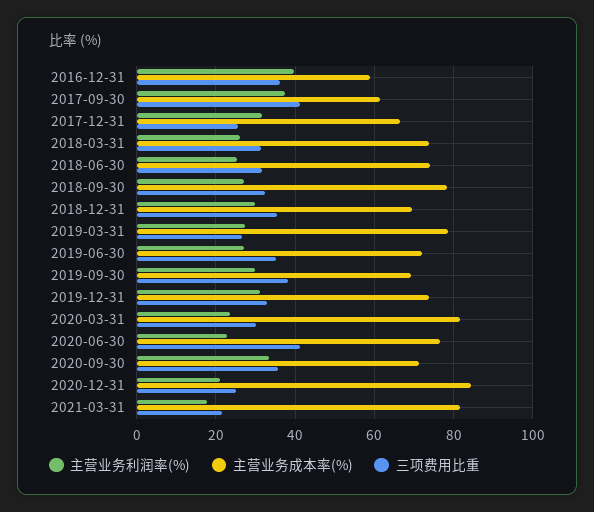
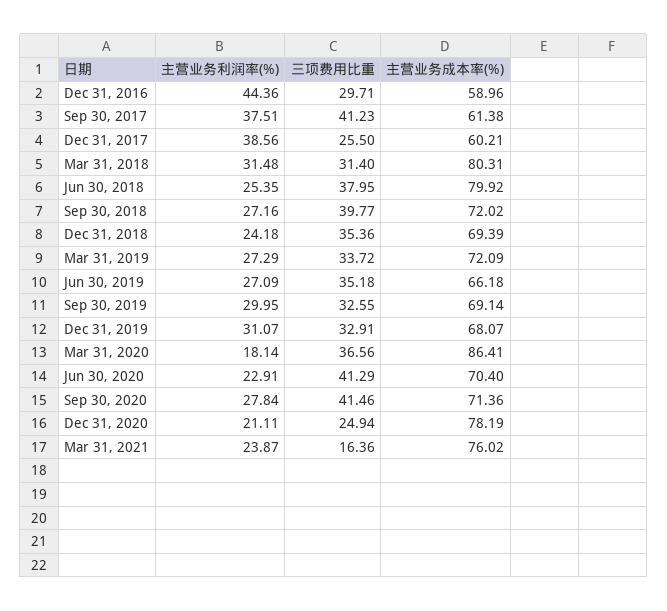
主营业务利润率(%), 2016-12-31: 40 -> 44.36
三项费用比重, 2016-12-31: 36 -> 29.71
主营业务利润率(%), 2017-12-31: 32 -> 38.56
主营业务成本率(%), 2017-12-31: 66 -> 60.21
主营业务利润率(%), 2018-03-31: 26 -> 31.48
主营业务成本率(%), 2018-03-31: 74 -> 80.31
主营业务成本率(%), 2018-06-30: 74 -> 79.92
三项费用比重, 2018-06-30: 32 -> 37.95
主营业务成本率(%), 2018-09-30: 78 -> 72.02
三项费用比重, 2018-09-30: 32 -> 39.77
主营业务利润率(%), 2018-12-31: 30 -> 24.18
主营业务成本率(%), 2019-03-31: 78 -> 72.09
三项费用比重, 2019-03-31: 26 -> 33.72
主营业务成本率(%), 2019-06-30: 72 -> 66.18
三项费用比重, 2019-09-30: 38 -> 32.55
主营业务成本率(%), 2019-12-31: 74 -> 68.07
主营业务利润率(%), 2020-03-31: 24 -> 18.14
主营业务成本率(%), 2020-03-31: 82 -> 86.41
三项费用比重, 2020-03-31: 30 -> 36.56
主营业务成本率(%), 2020-06-30: 76 -> 70.4
主营业务利润率(%), 2020-09-30: 34 -> 27.84
三项费用比重, 2020-09-30: 36 -> 41.46
主营业务成本率(%), 2020-12-31: 84 -> 78.19
主营业务利润率(%), 2021-03-31: 18 -> 23.87
主营业务成本率(%), 2021-03-31: 82 -> 76.02
三项费用比重, 2021-03-31: 22 -> 16.36

